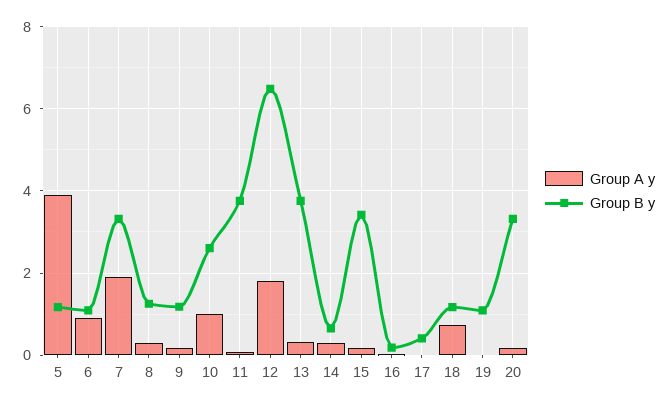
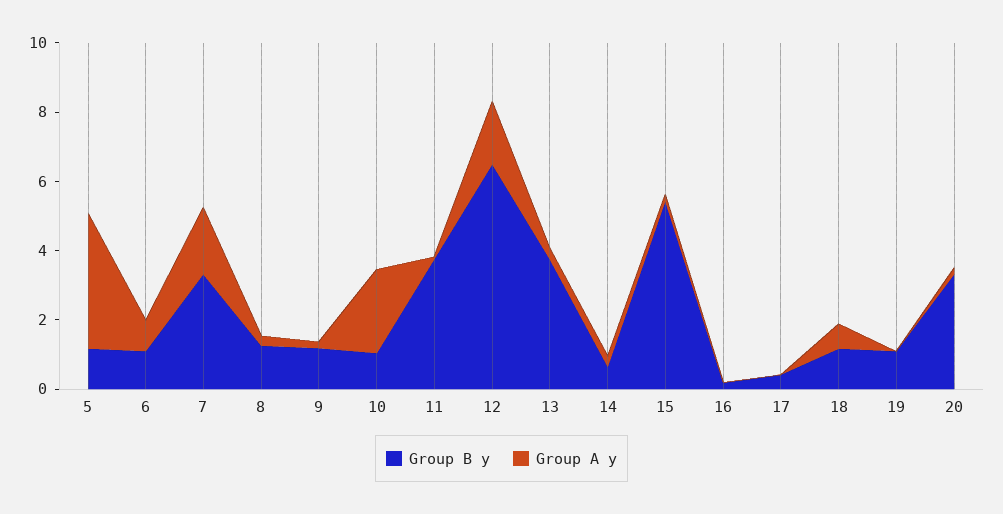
Group A y, 10: 1 -> 2.5
Group B y, 10: 2.6 -> 1
Group B y, 15: 3.4 -> 5.5

